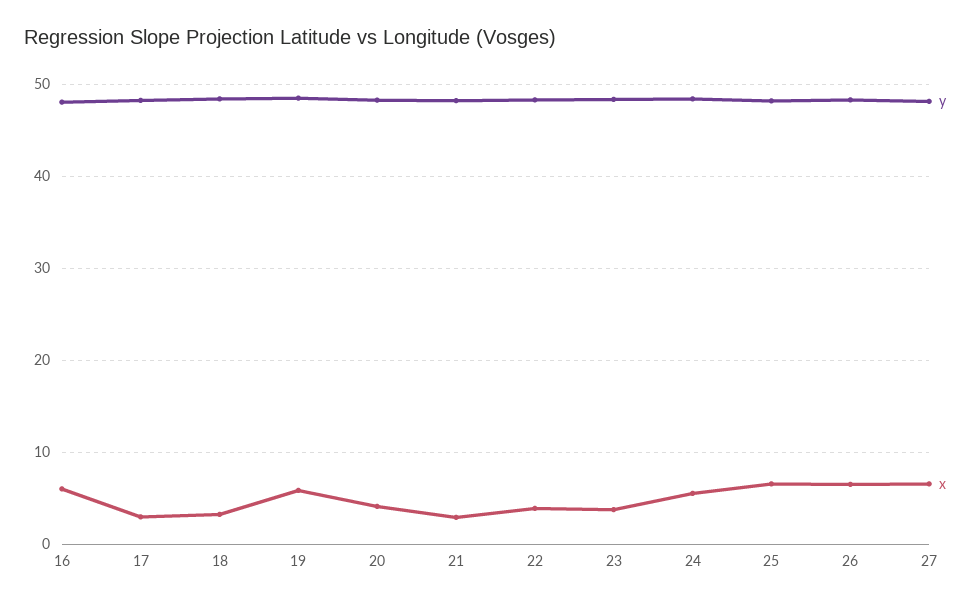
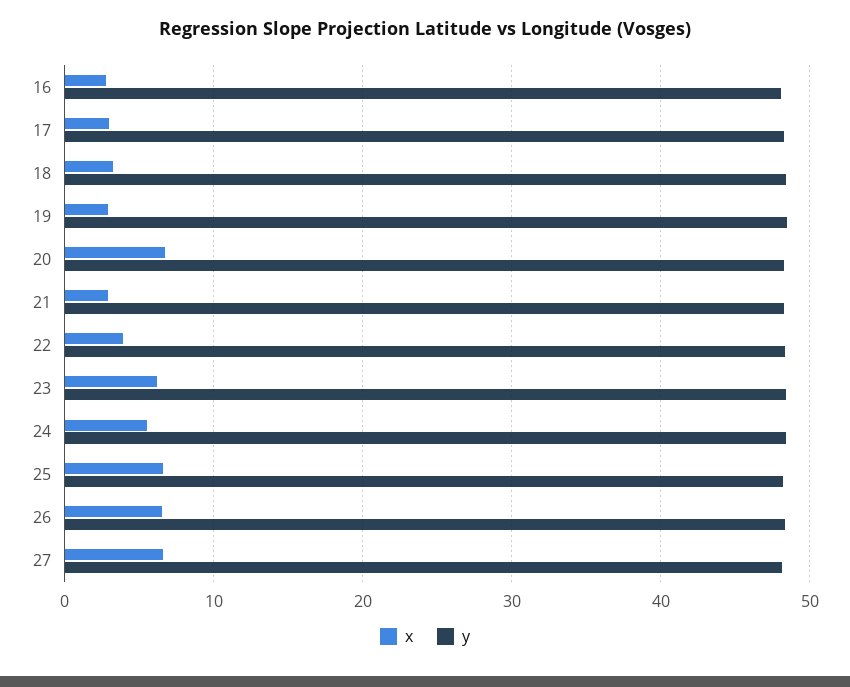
x, 16: 6 -> 3
x, 19: 6 -> 3
x, 20: 4 -> 7
x, 23: 4 -> 6

